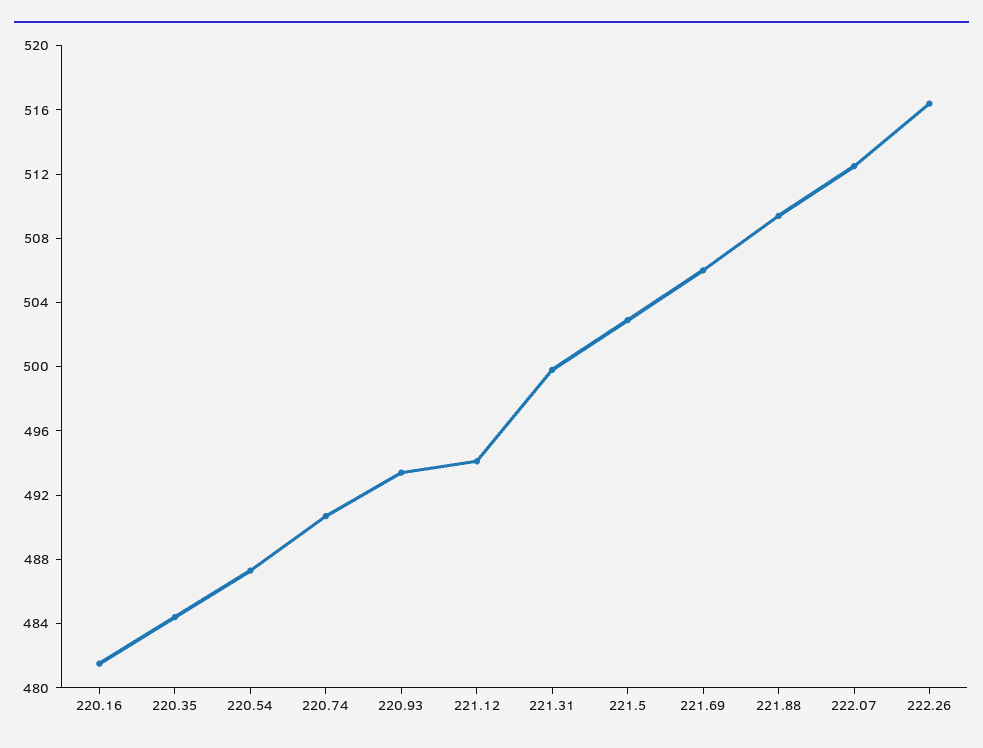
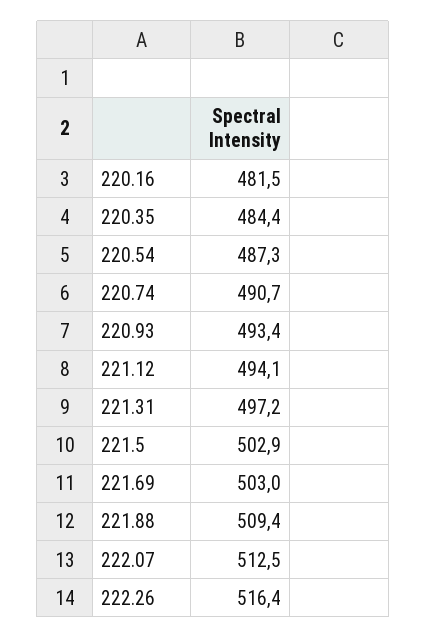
221.31: 500 -> 497.2
221.69: 506 -> 503

